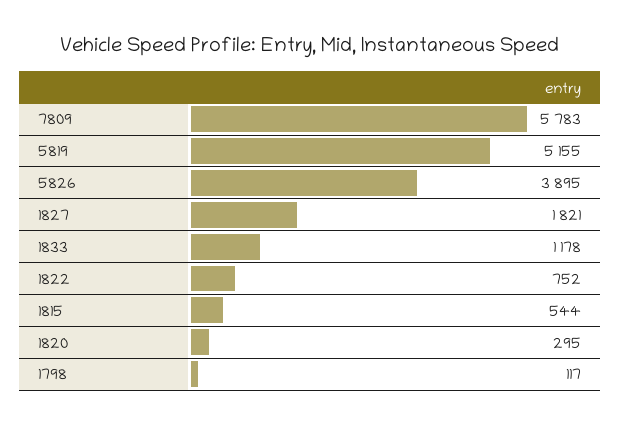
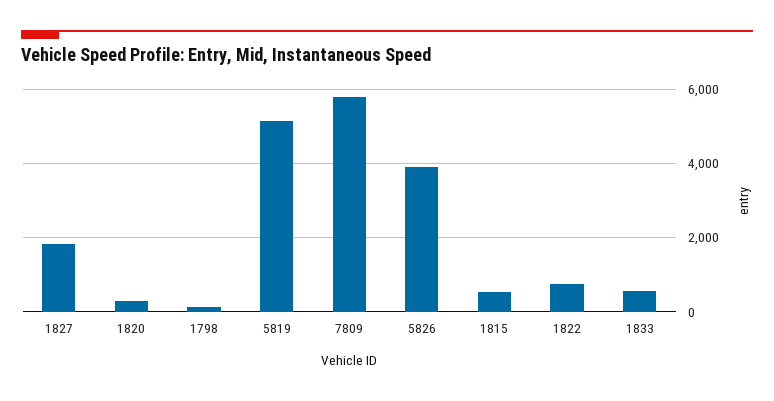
1833: 1178 -> 600

